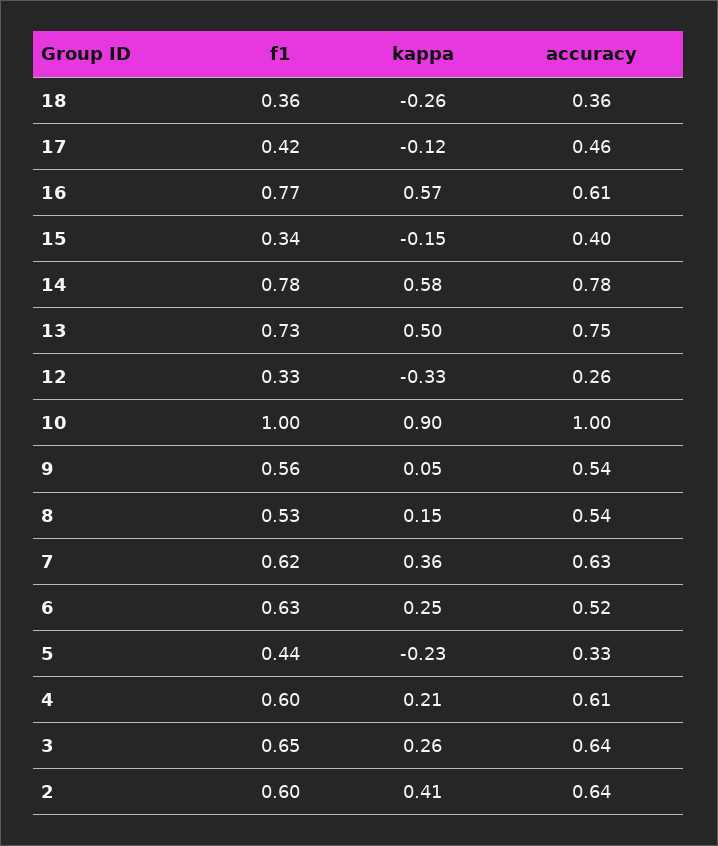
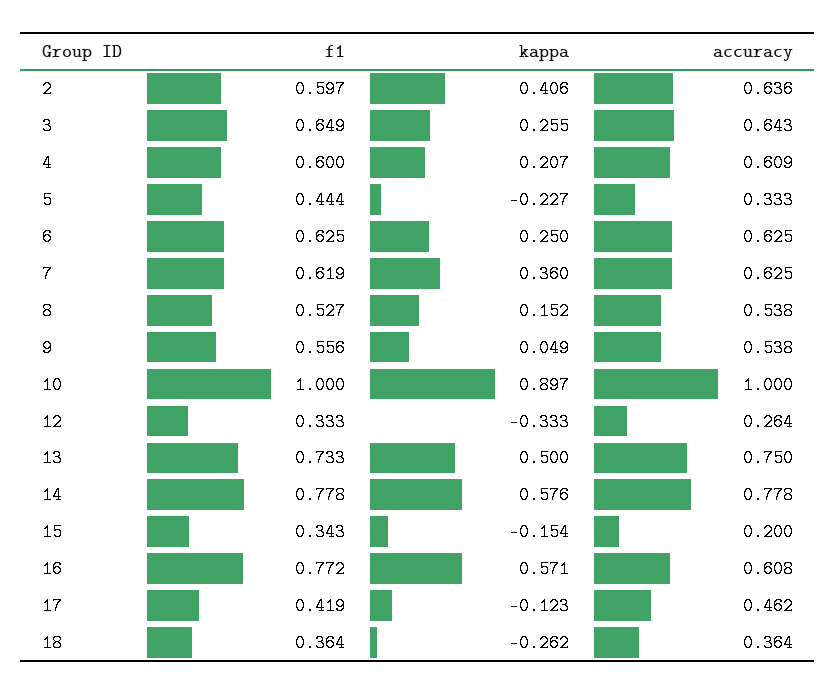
accuracy, 15: 0.4 -> 0.2
accuracy, 6: 0.52 -> 0.625

